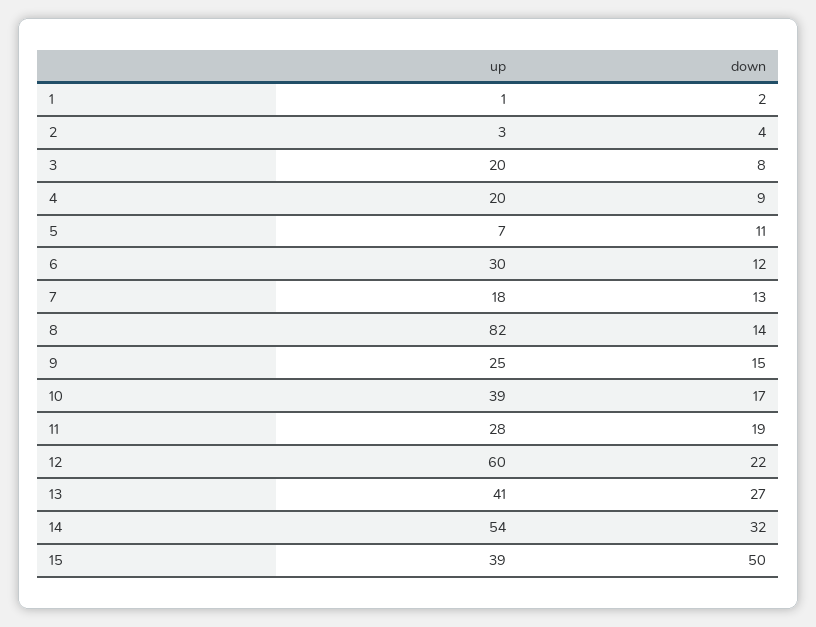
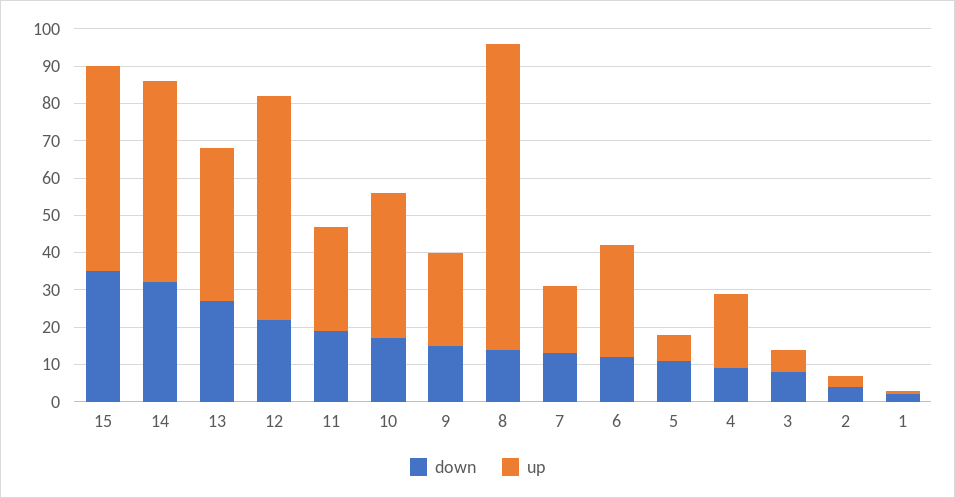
up, 3: 20 -> 5
up, 15: 39 -> 55
down, 15: 50 -> 35

